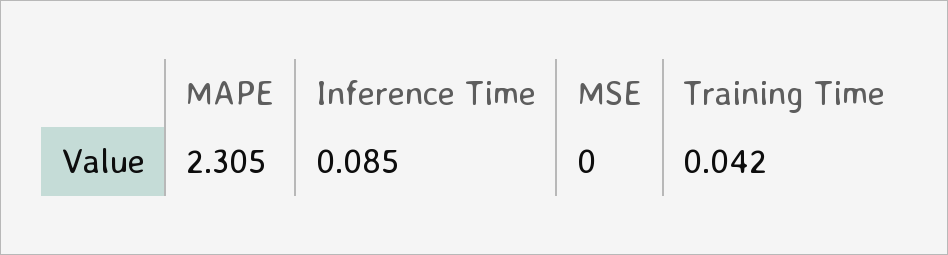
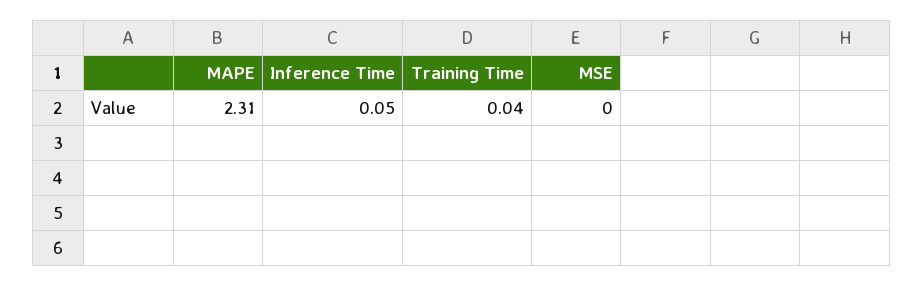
Inference Time: 0.085 -> 0.05

